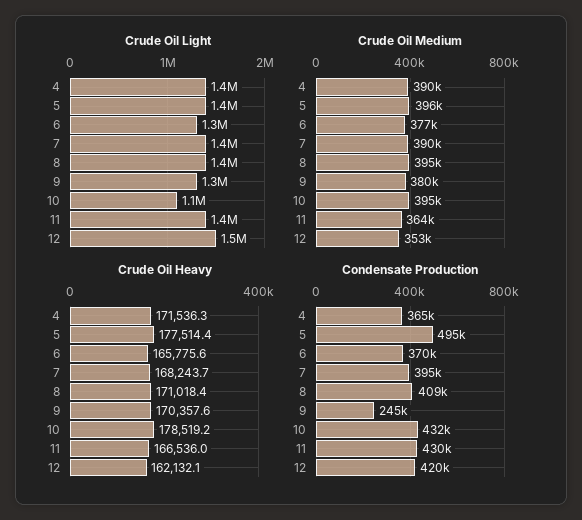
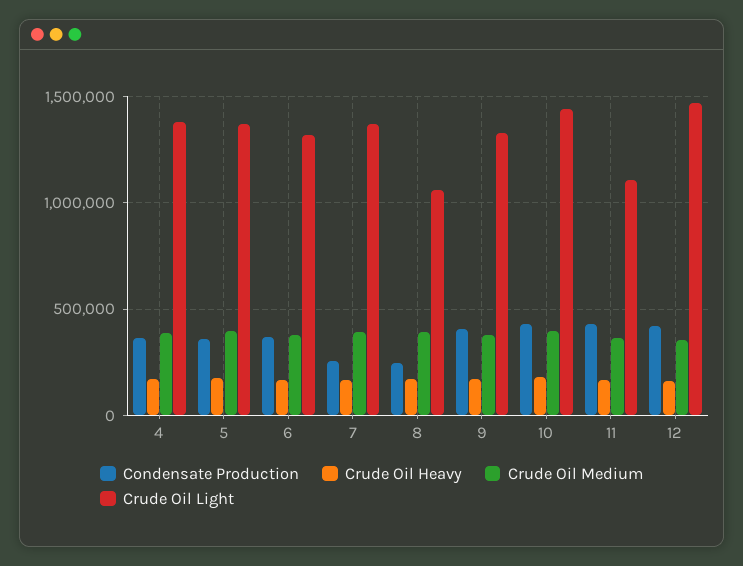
Crude Oil Light, 8: 1400000 -> 1050000
Crude Oil Light, 10: 1100000 -> 1450000
Crude Oil Light, 11: 1400000 -> 1100000
Condensate Production, 5: 495000 -> 350000
Condensate Production, 7: 395000 -> 250000
Condensate Production, 8: 409000 -> 250000
Condensate Production, 9: 245000 -> 400000

